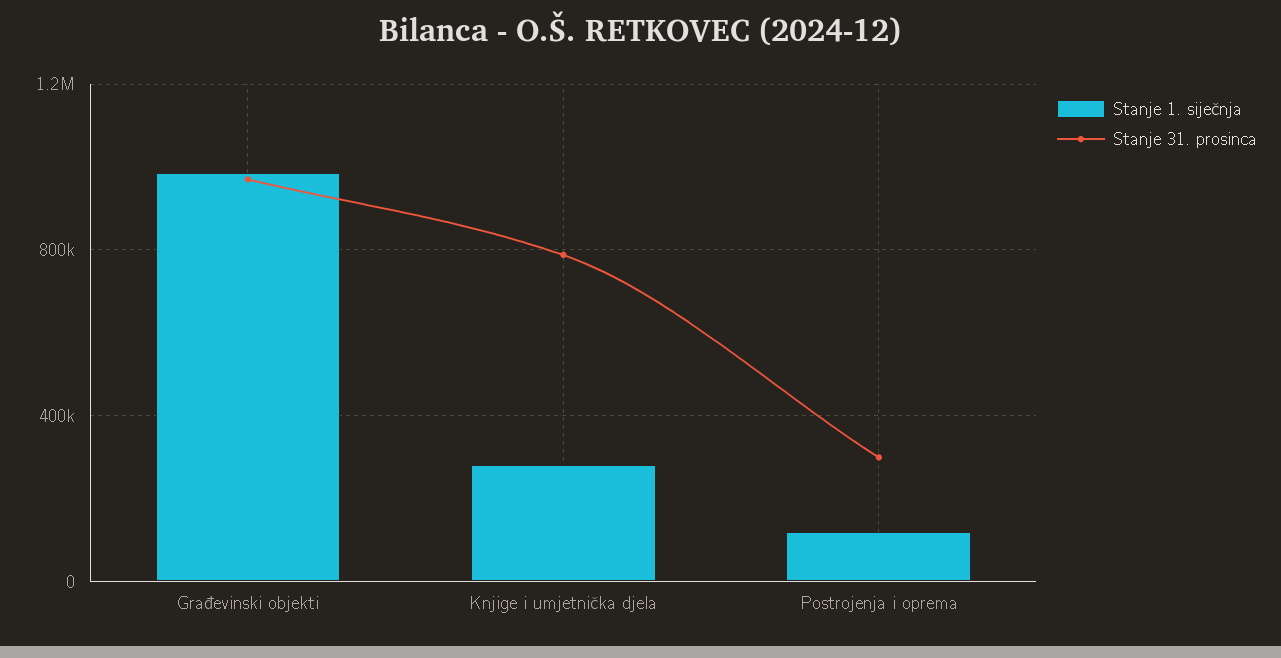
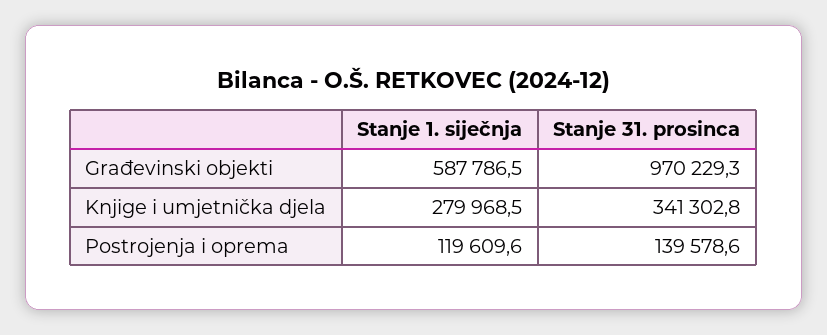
Stanje 1. siječnja, Građevinski objekti: 1000000 -> 587786.5
Stanje 31. prosinca, Knjige i umjetnička djela: 800000 -> 341302.8
Stanje 31. prosinca, Postrojenja i oprema: 300000 -> 139578.6

